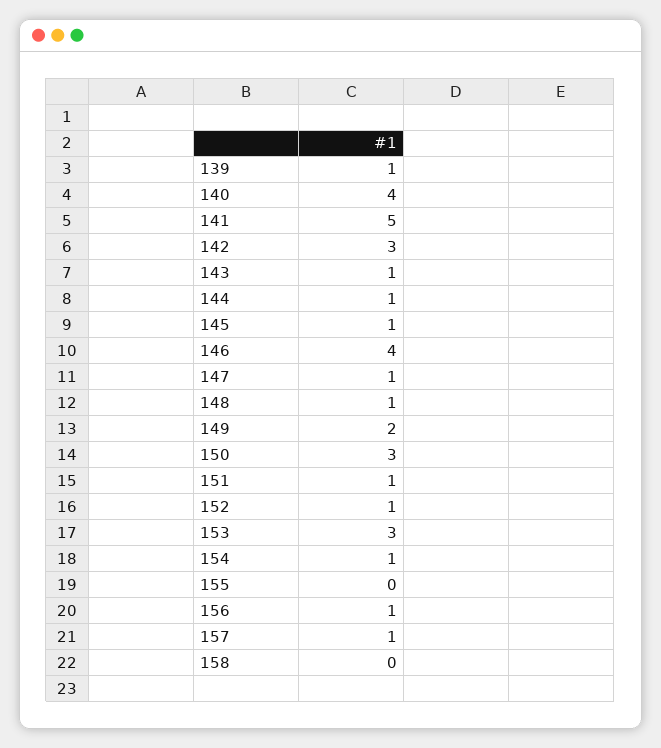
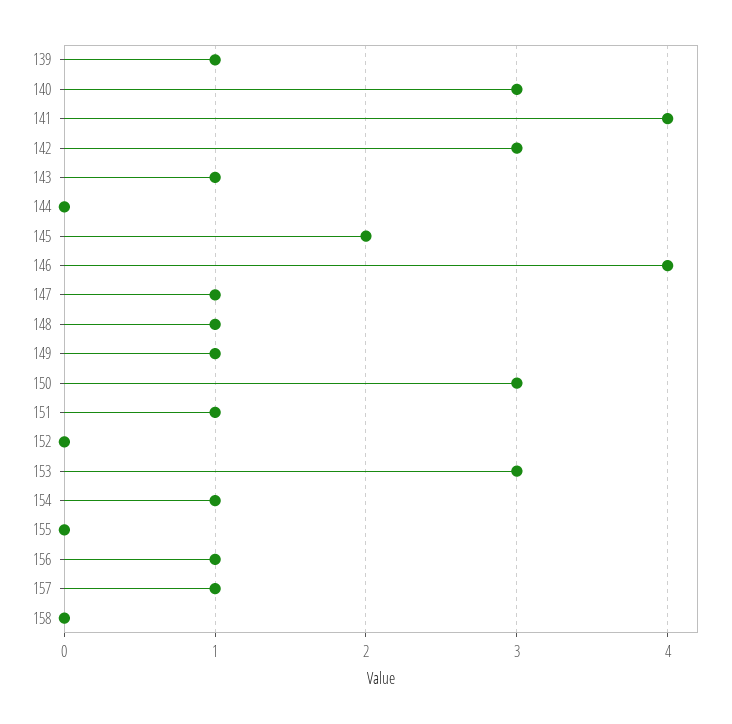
140: 4 -> 3
141: 5 -> 4
144: 1 -> 0
145: 1 -> 2
149: 2 -> 1
152: 1 -> 0

